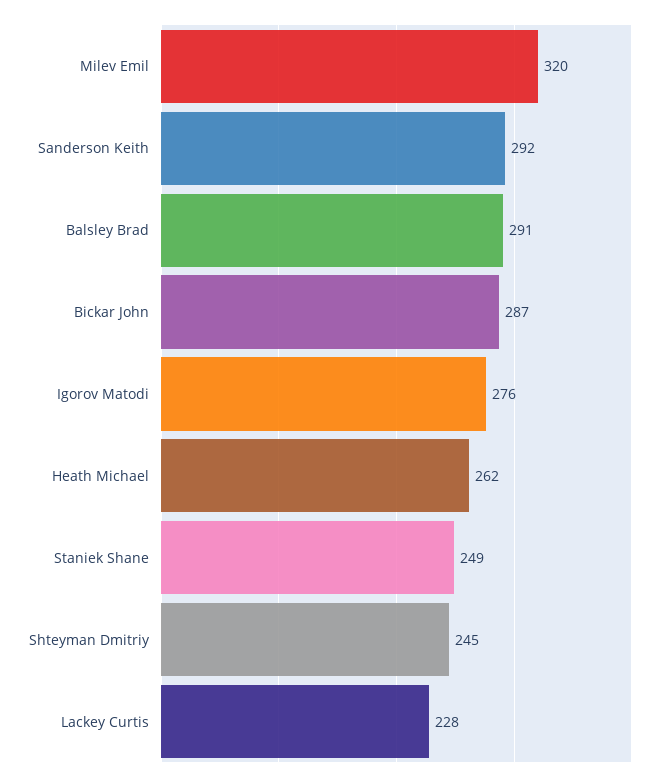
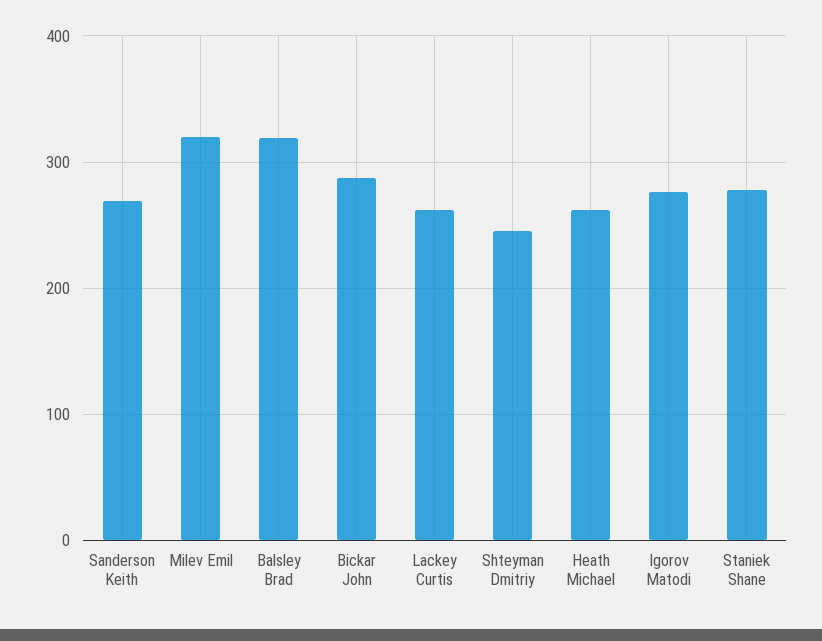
Sanderson Keith: 292 -> 270
Balsley Brad: 291 -> 320
Staniek Shane: 249 -> 280
Lackey Curtis: 228 -> 260

